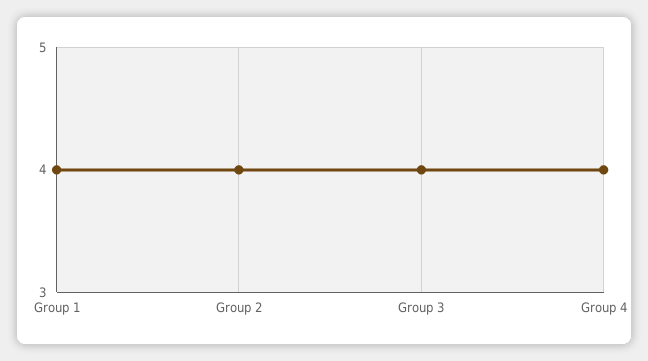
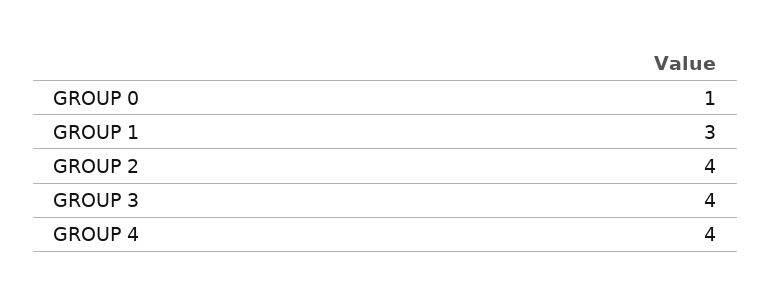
Group 1: 4 -> 3
GROUP 0: none -> 1

